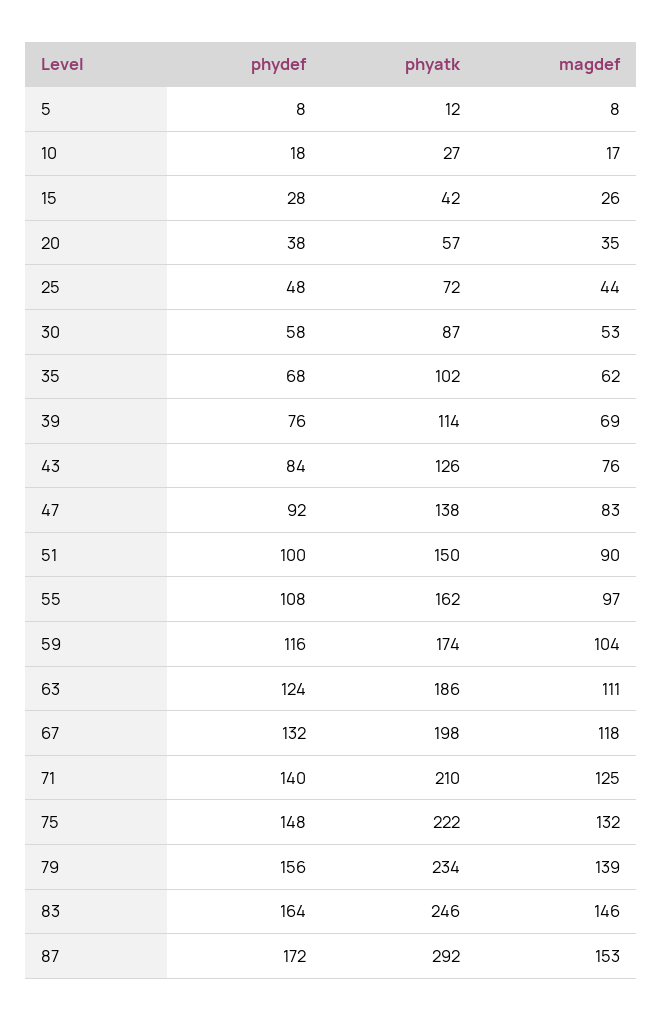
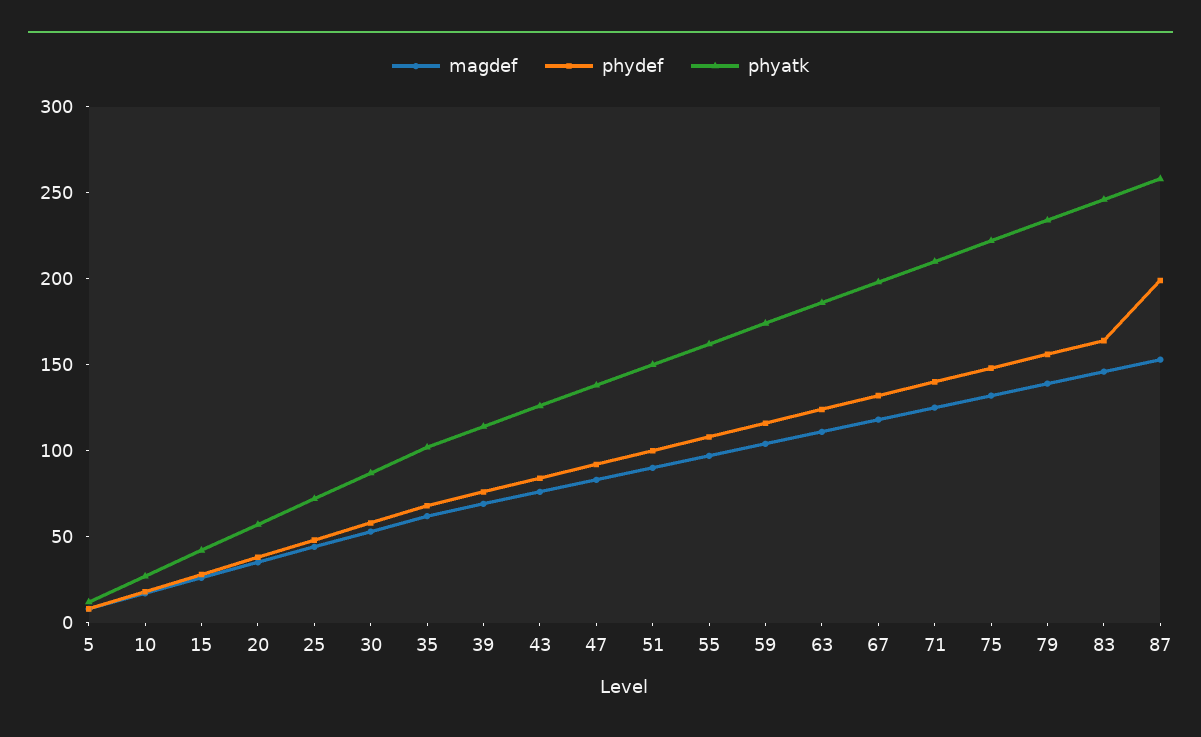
phydef, 87: 172 -> 200
phyatk, 87: 292 -> 260

